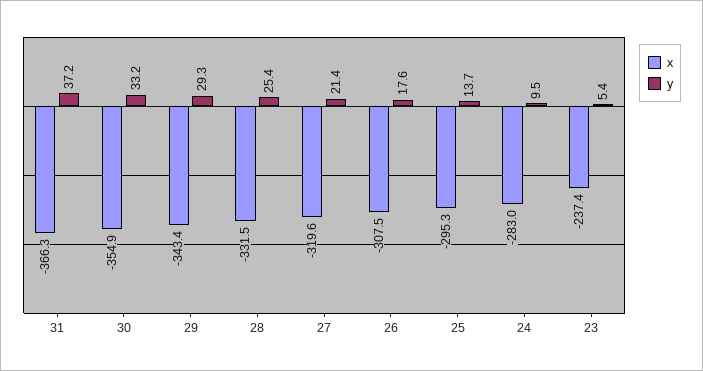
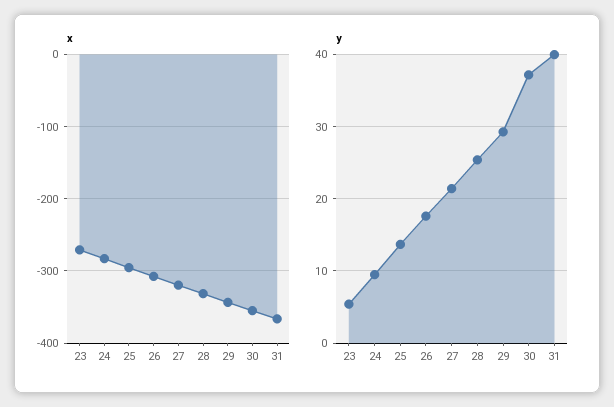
y, 31: 37.2 -> 40
y, 30: 33.2 -> 37
x, 23: -237.4 -> -270

